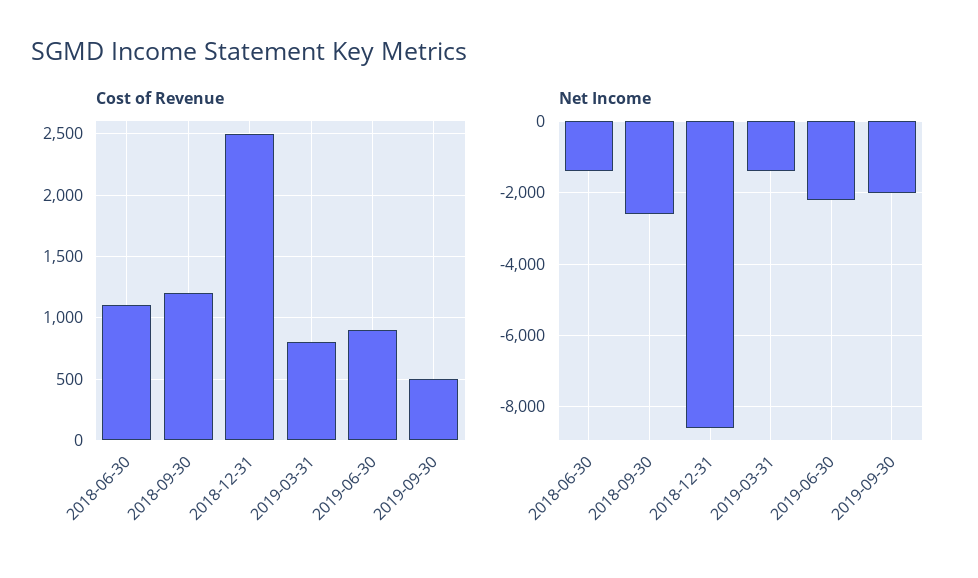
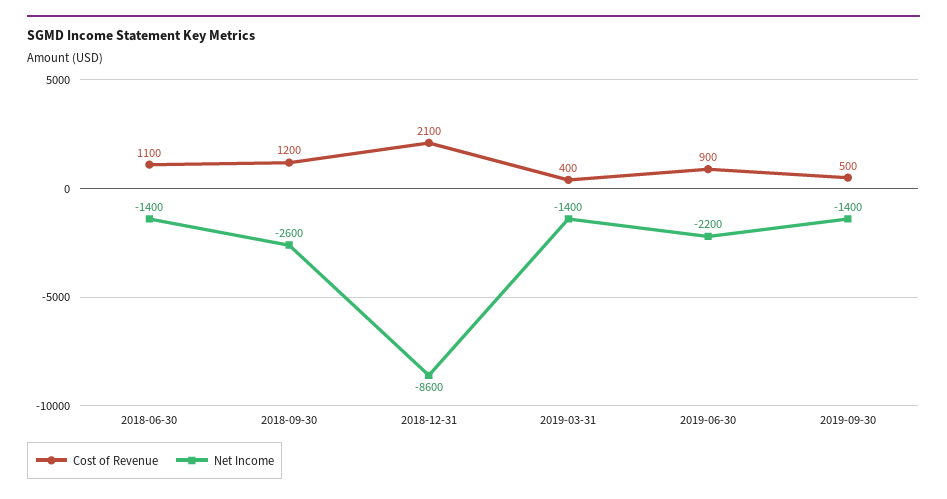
Cost of Revenue, 2018-12-31: 2500 -> 2100
Cost of Revenue, 2019-03-31: 800 -> 400
Net Income, 2019-09-30: -2000 -> -1400

